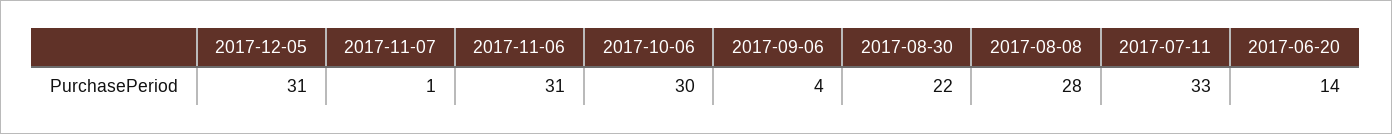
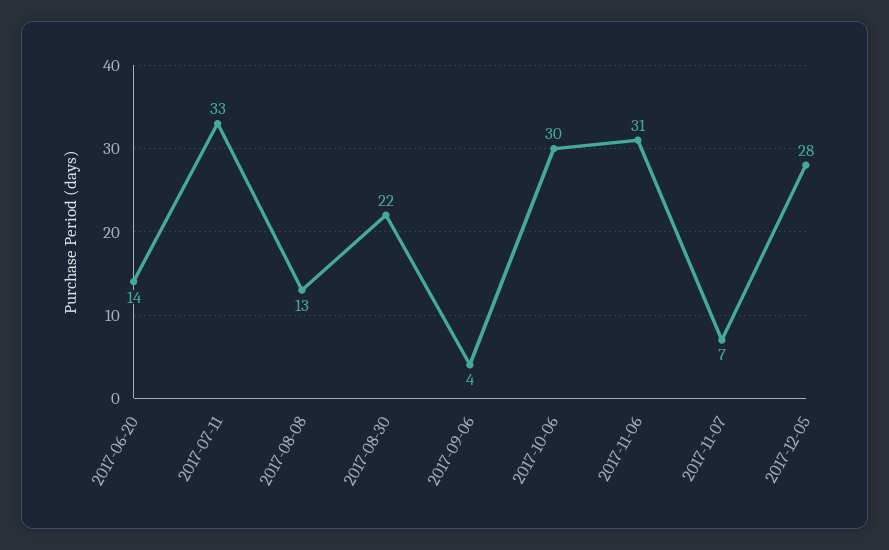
2017-12-05: 31 -> 28
2017-11-07: 1 -> 7
2017-08-08: 28 -> 13

